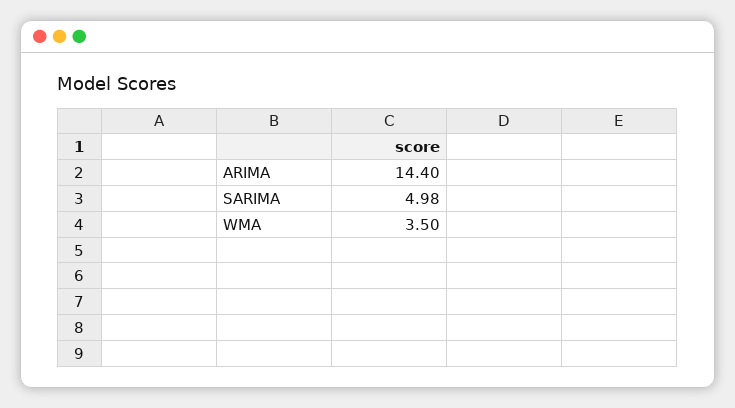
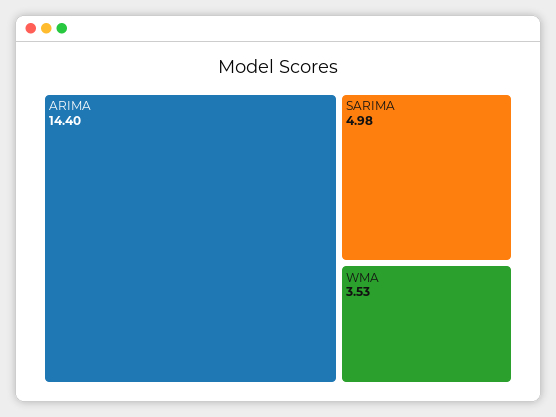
WMA: 3.5 -> 3.53

